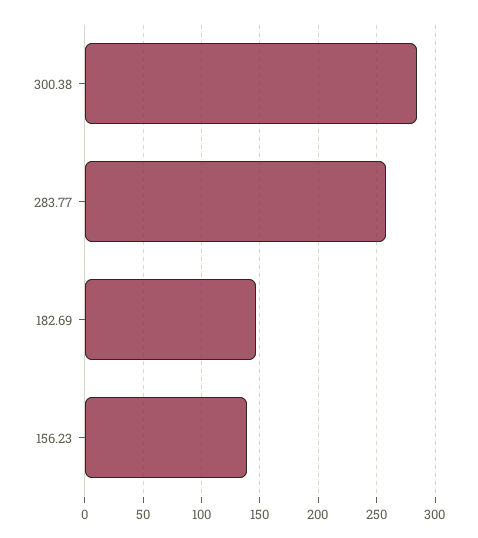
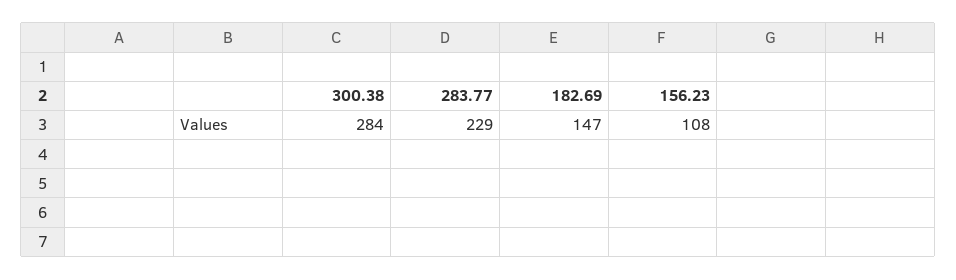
283.77: 260 -> 229
156.23: 140 -> 108

